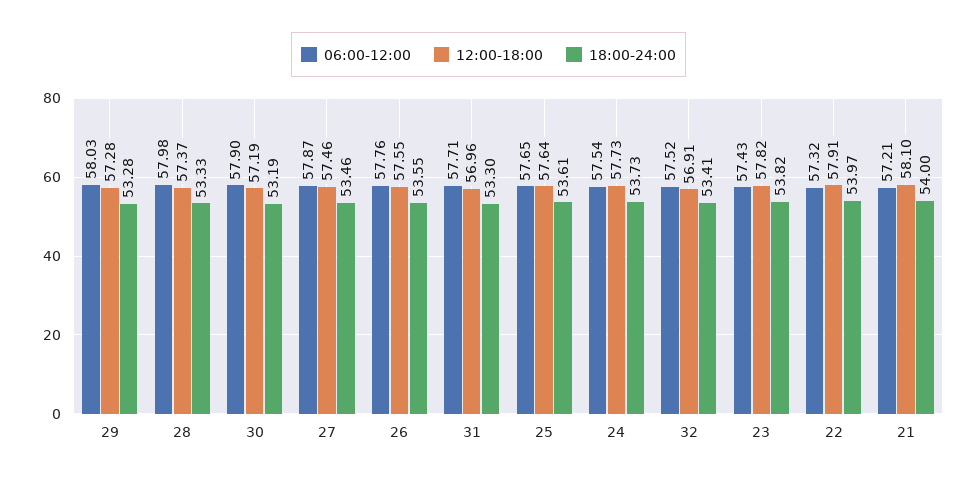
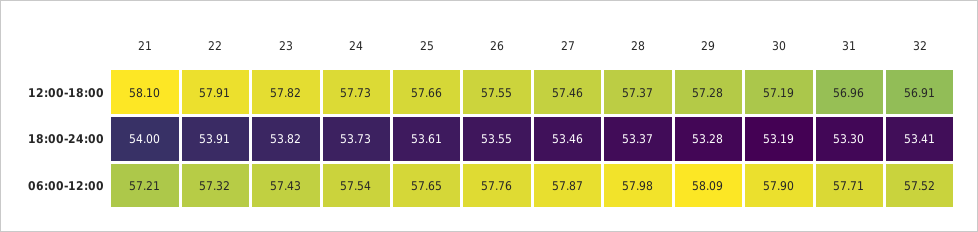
06:00-12:00, 29: 58.03 -> 58.09
18:00-24:00, 28: 53.33 -> 53.37
12:00-18:00, 25: 57.64 -> 57.66
18:00-24:00, 22: 53.97 -> 53.91

